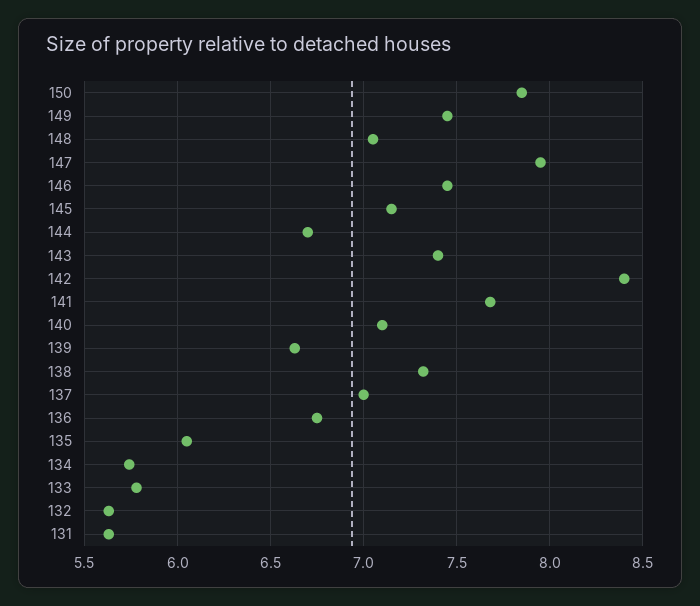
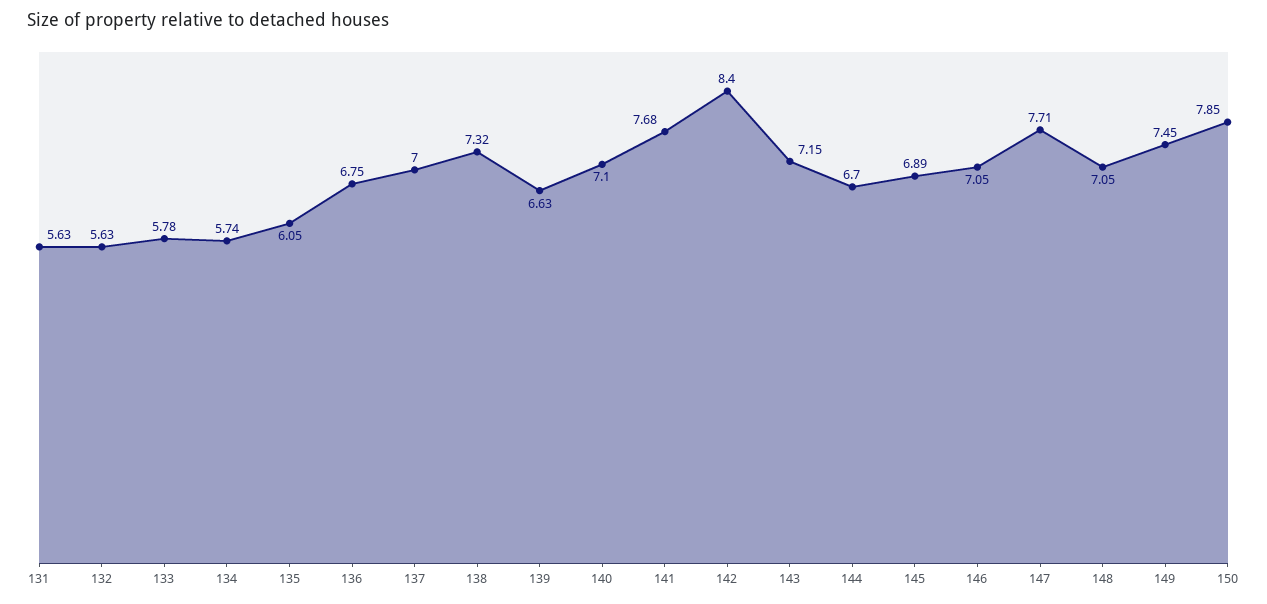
147: 7.95 -> 7.71
146: 7.45 -> 7.05
145: 7.15 -> 6.89
143: 7.4 -> 7.15

